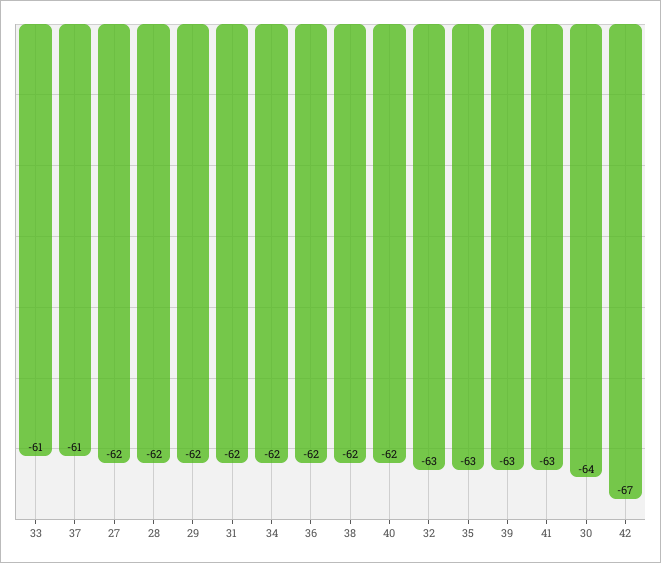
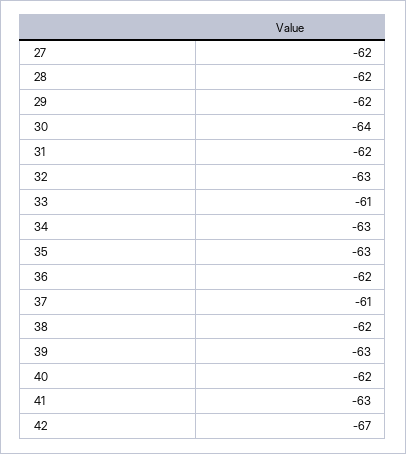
34: -62 -> -63

